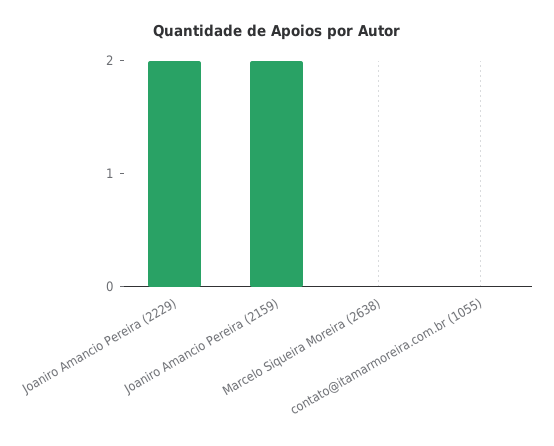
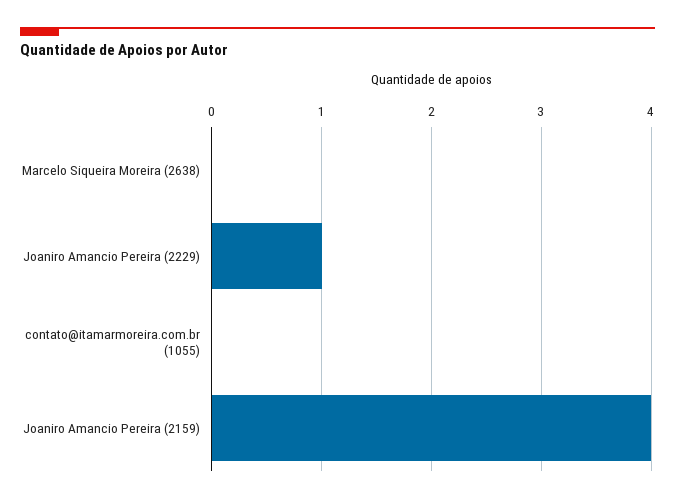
Joaniro Amancio Pereira (2229): 2 -> 1
Joaniro Amancio Pereira (2159): 2 -> 4

